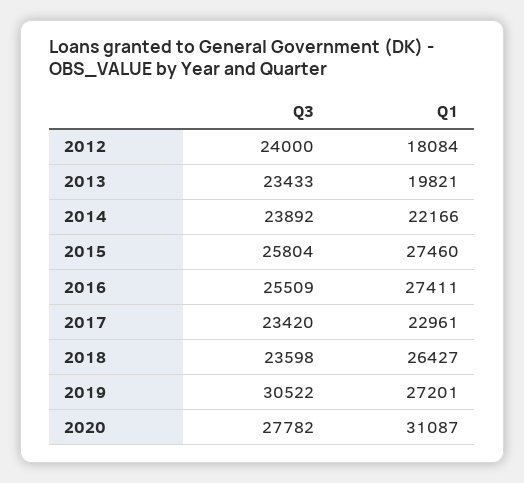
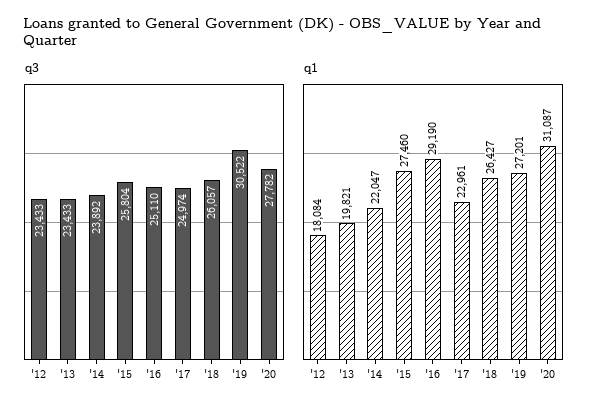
Q3, 2012: 24000 -> 23433
Q1, 2014: 22166 -> 22047
Q3, 2016: 25509 -> 25110
Q1, 2016: 27411 -> 29190
Q3, 2017: 23420 -> 24974
Q3, 2018: 23598 -> 26057

